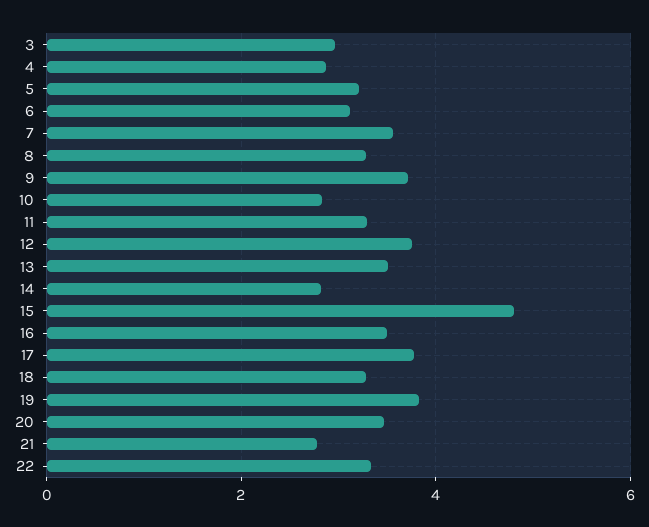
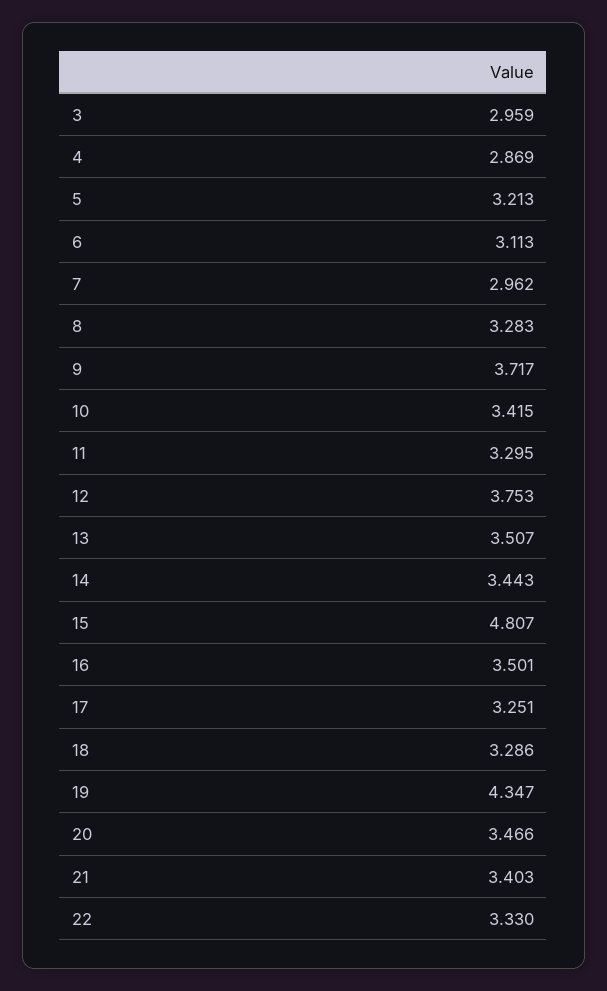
7: 3.6 -> 2.962
10: 2.8 -> 3.415
14: 2.8 -> 3.443
17: 3.8 -> 3.251
19: 3.8 -> 4.347
21: 2.8 -> 3.403

